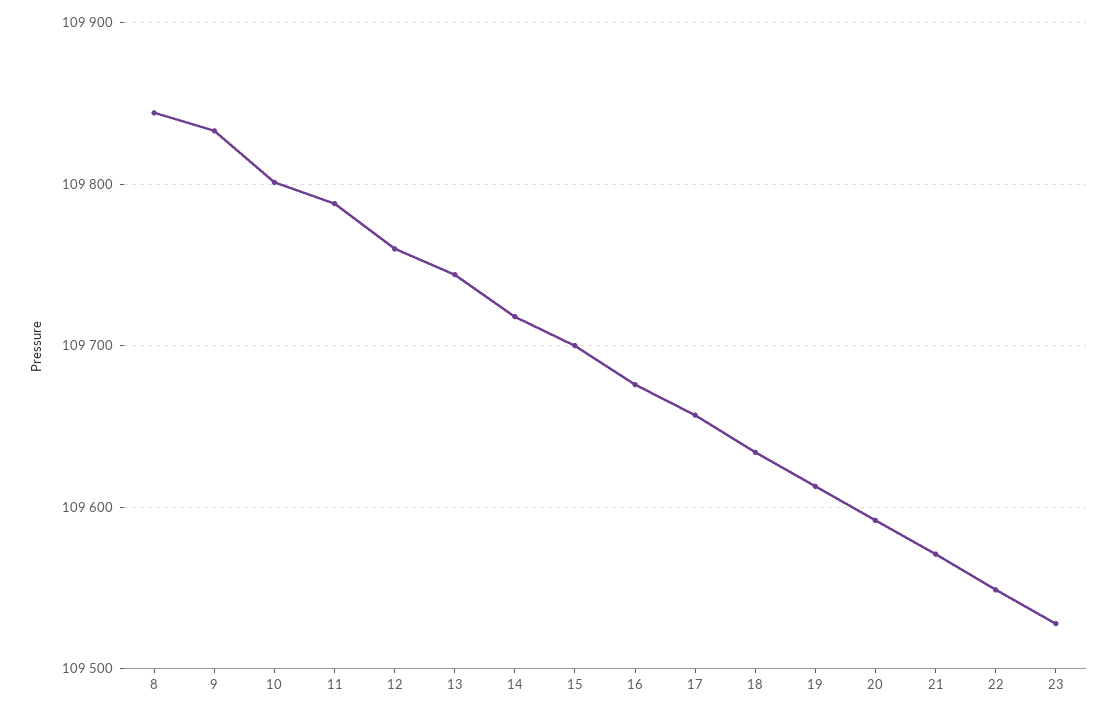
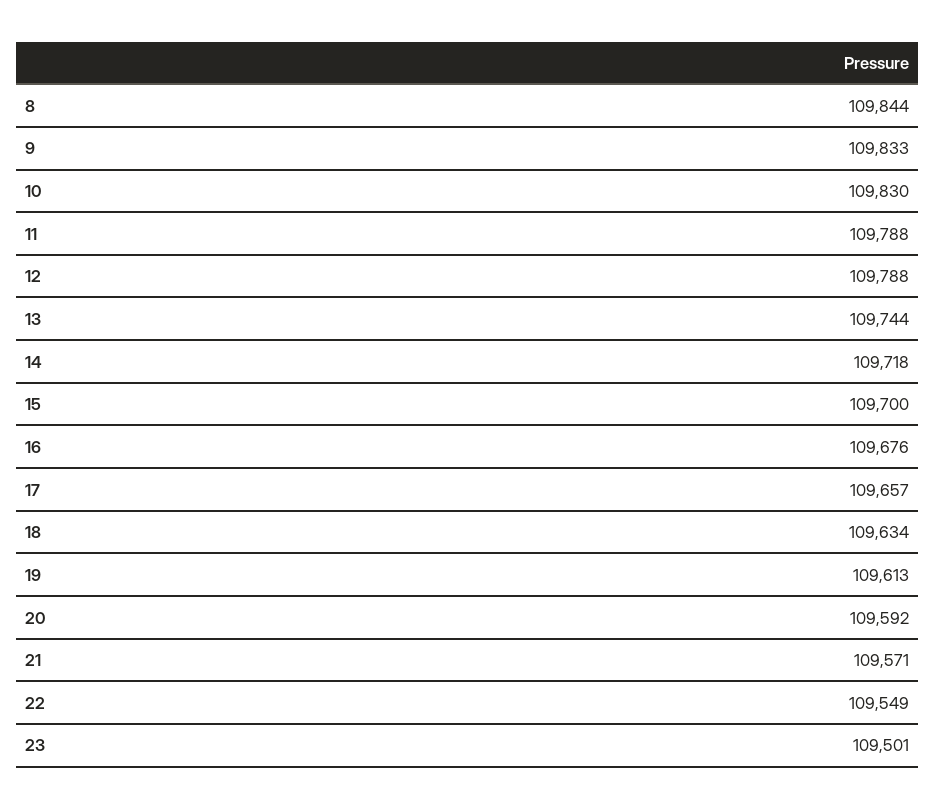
10: 109800 -> 109830
12: 109760 -> 109788
23: 109530 -> 109501

